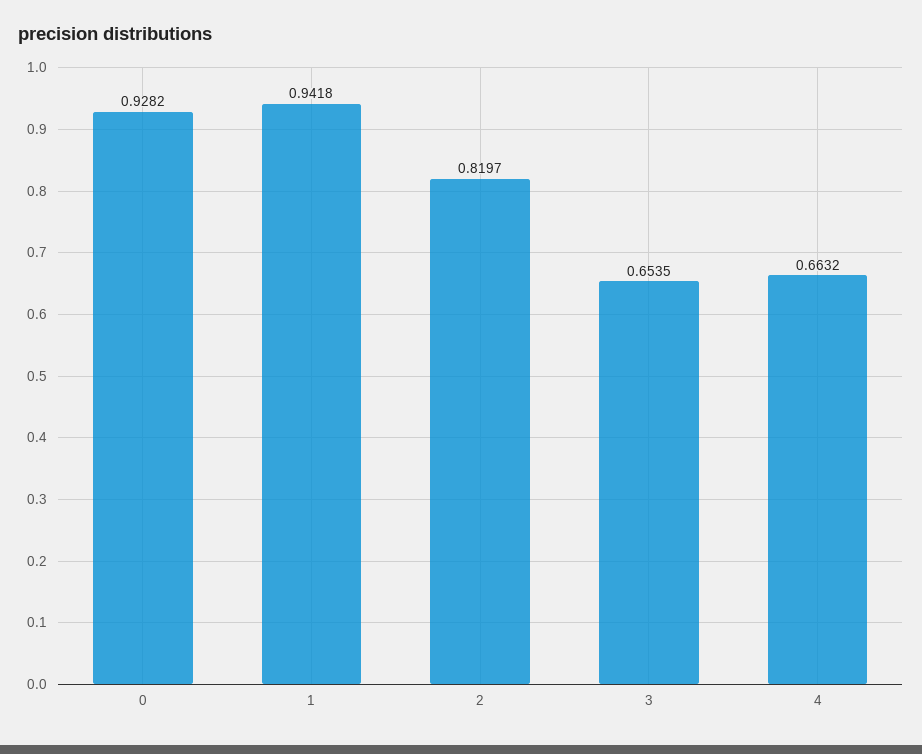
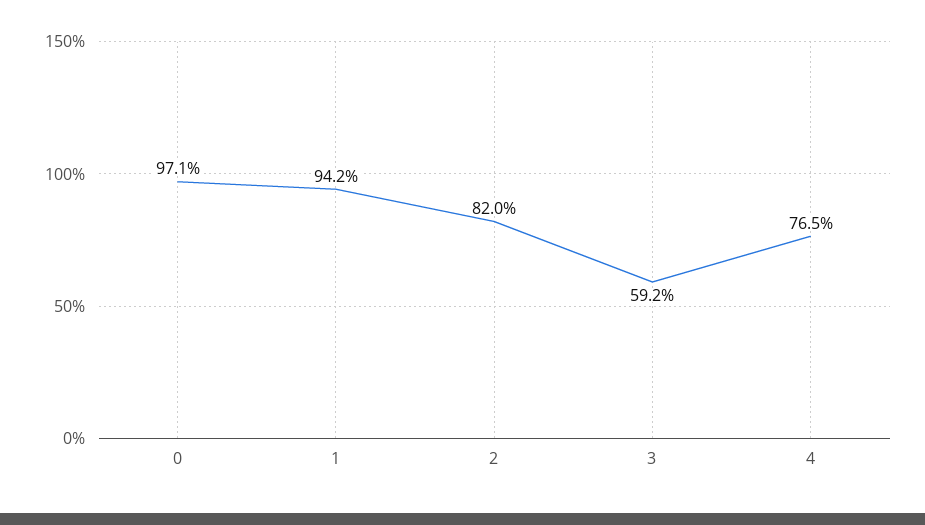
0: 0.9282 -> 0.971
3: 0.6535 -> 0.592
4: 0.6632 -> 0.765

